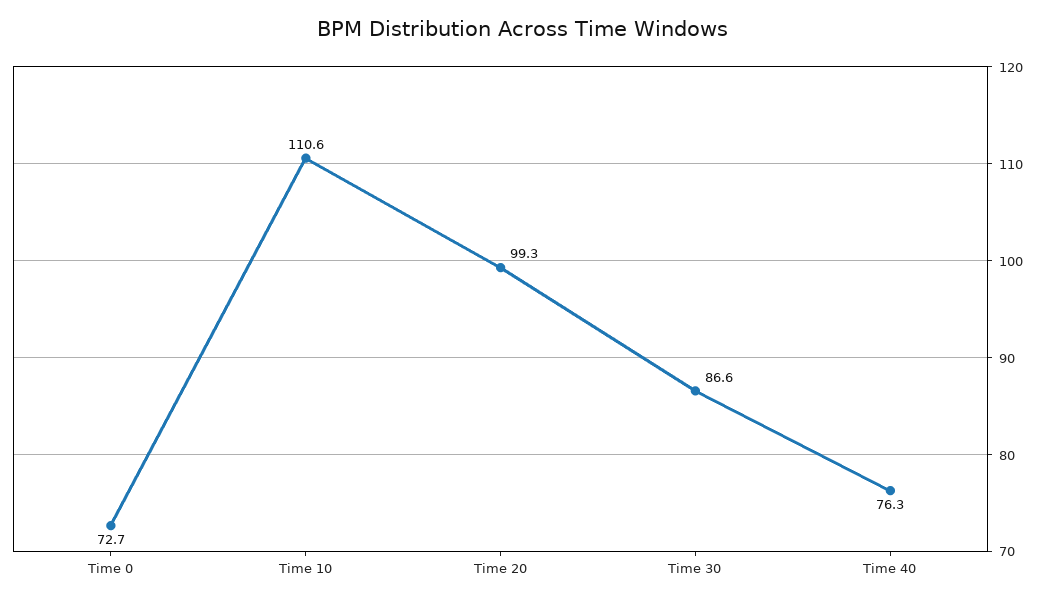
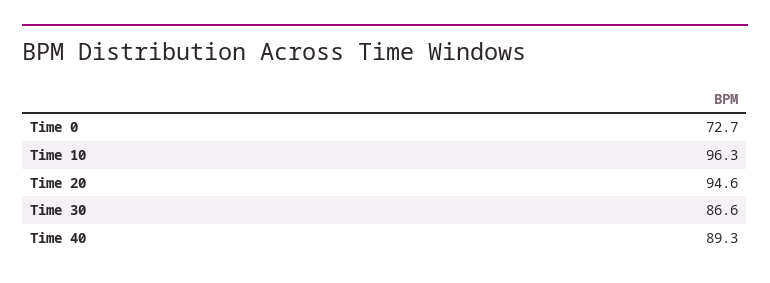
Time 10: 110.6 -> 96.3
Time 20: 99.3 -> 94.6
Time 40: 76.3 -> 89.3

